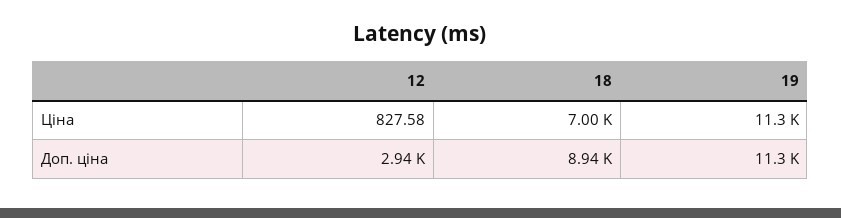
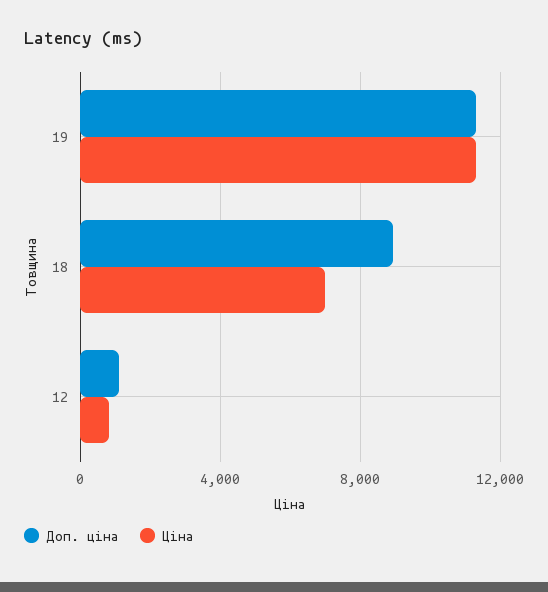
Доп. ціна, 12: 2940 -> 1000

